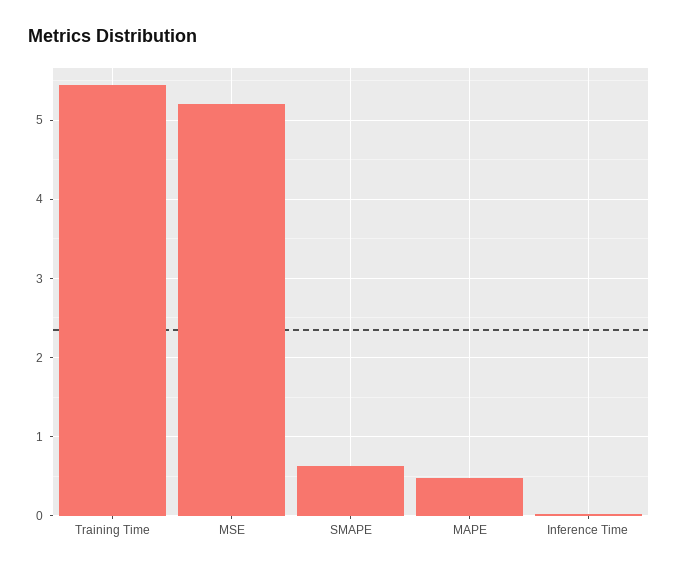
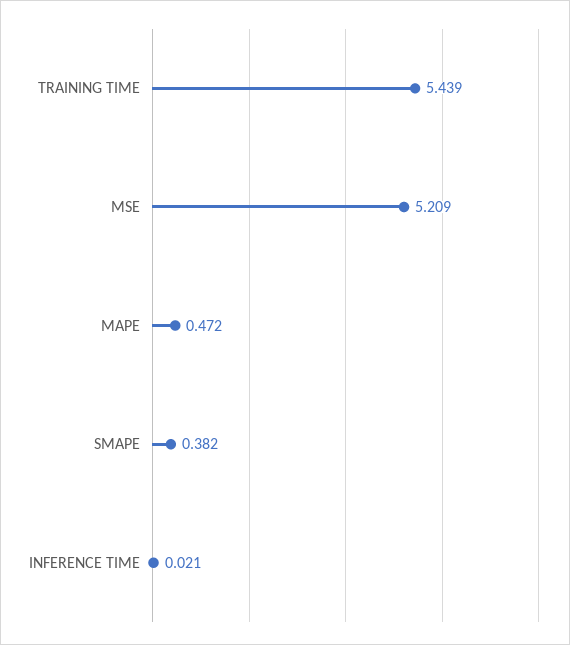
SMAPE: 0.6 -> 0.382

